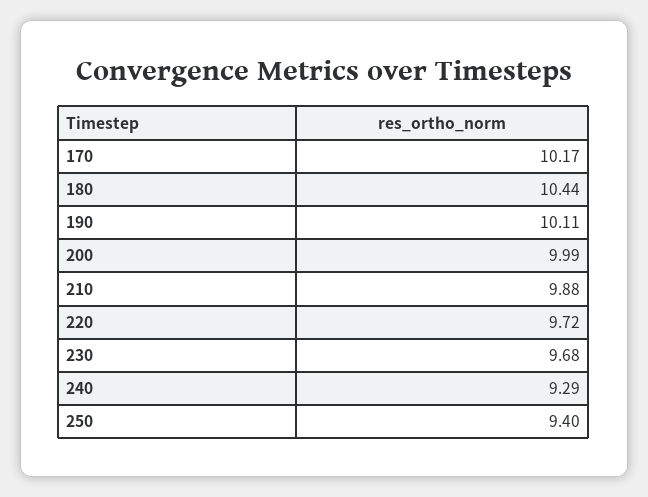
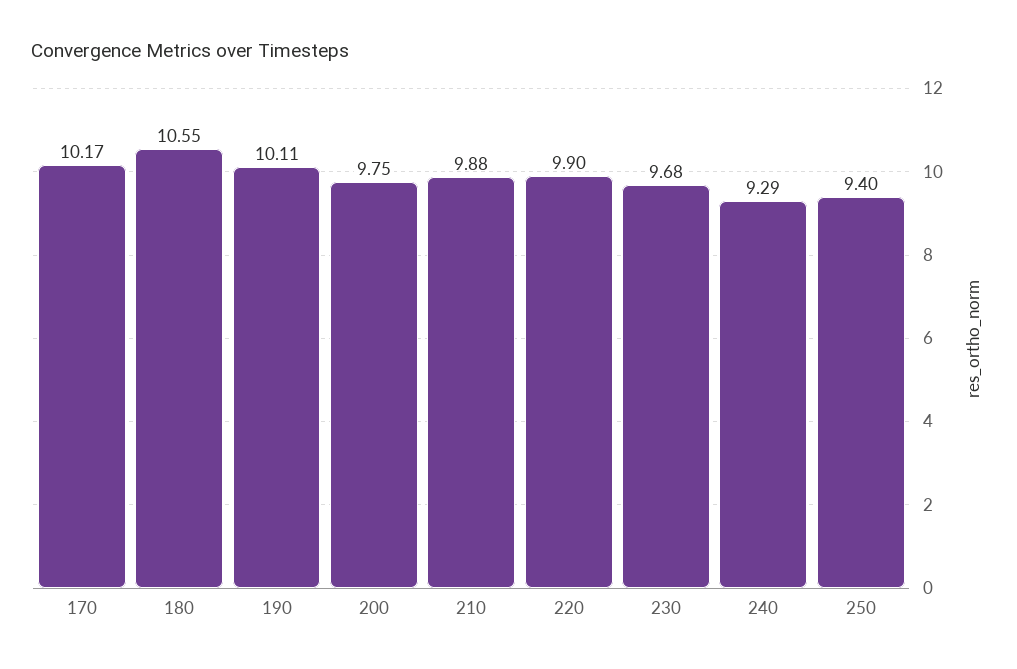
180: 10.44 -> 10.55
200: 9.99 -> 9.75
220: 9.72 -> 9.9

